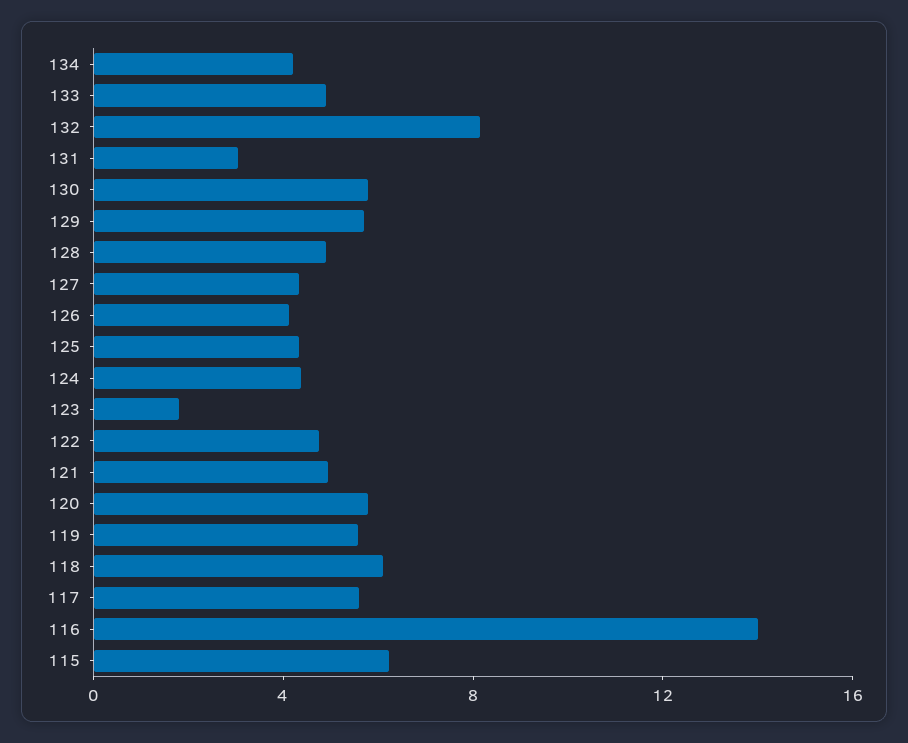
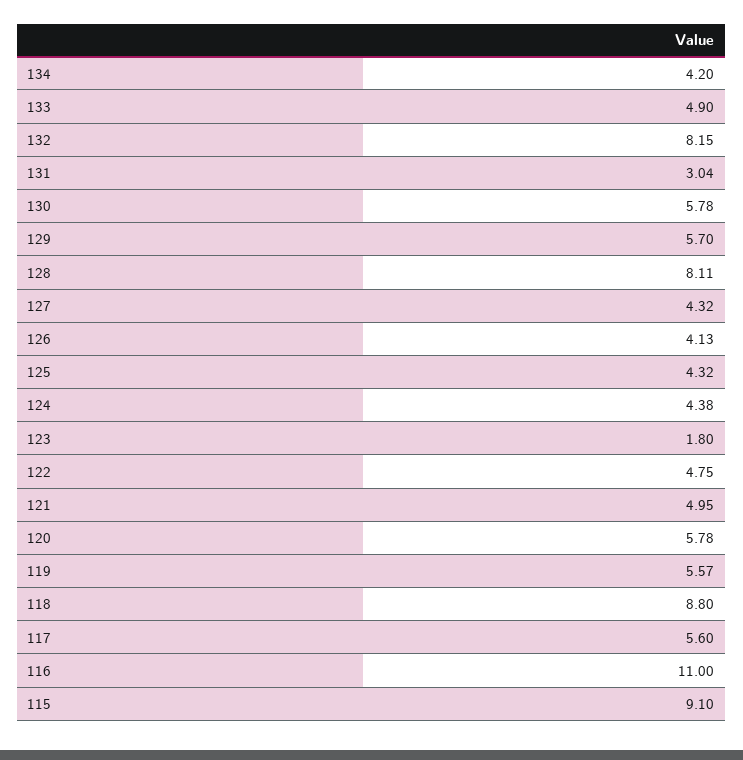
128: 5 -> 8.11
118: 6 -> 8.8
116: 14 -> 11
115: 6 -> 9.1

